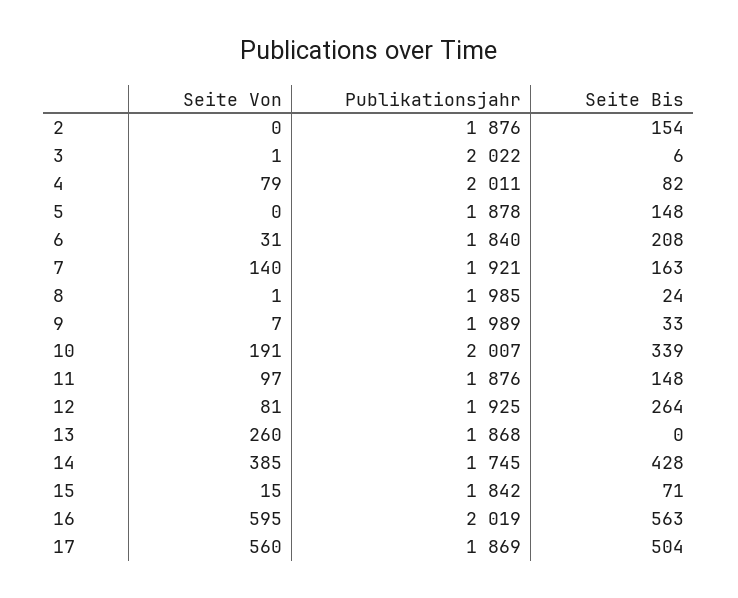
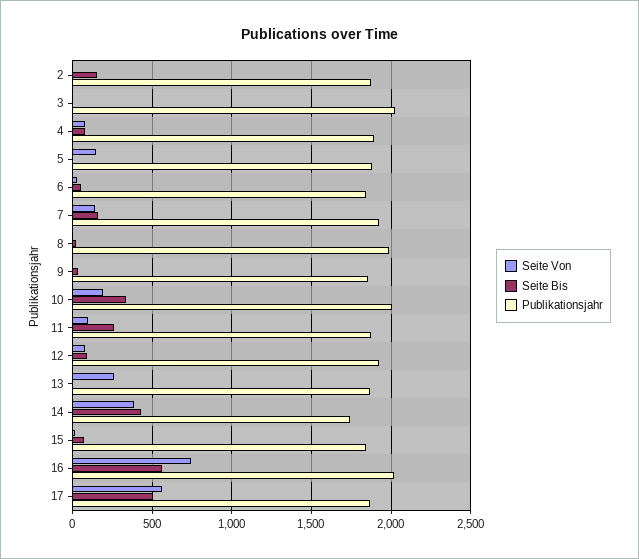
Publikationsjahr, 4: 2011 -> 1900
Seite Von, 5: 0 -> 150
Seite Bis, 5: 148 -> 0
Seite Bis, 6: 208 -> 50
Publikationsjahr, 9: 1989 -> 1850
Seite Bis, 11: 148 -> 250
Seite Bis, 12: 264 -> 100
Seite Von, 16: 595 -> 750

